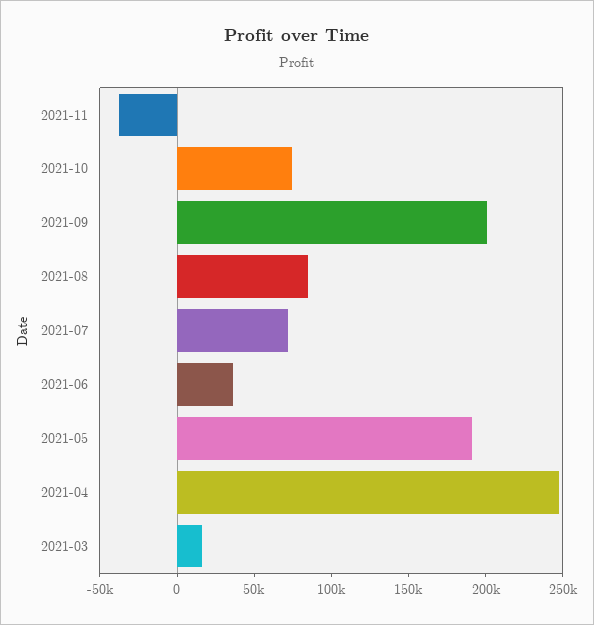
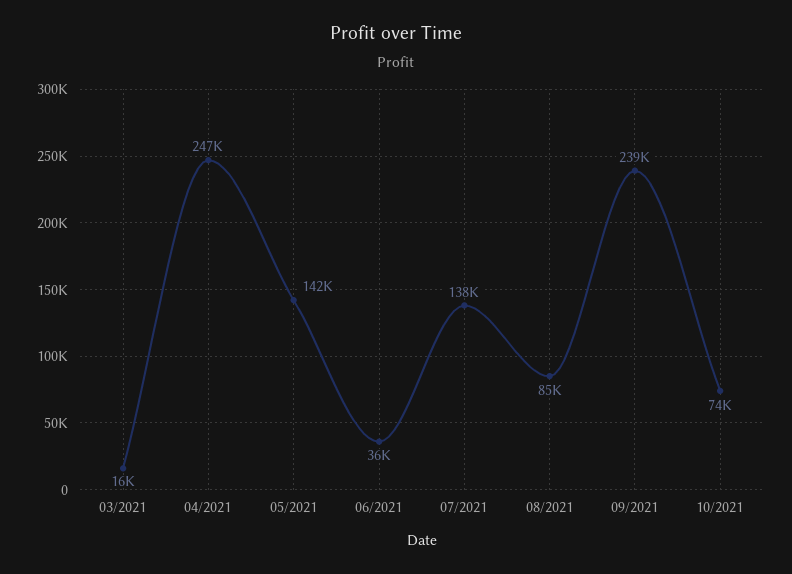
2021-11: -40000 -> none
2021-09: 200000 -> 239000
2021-07: 70000 -> 138000
2021-05: 190000 -> 142000

